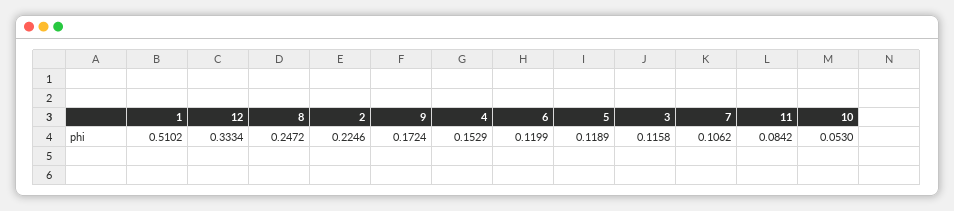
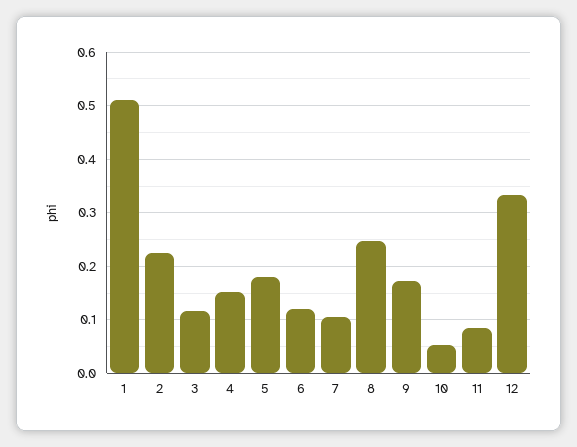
5: 0.1189 -> 0.18

